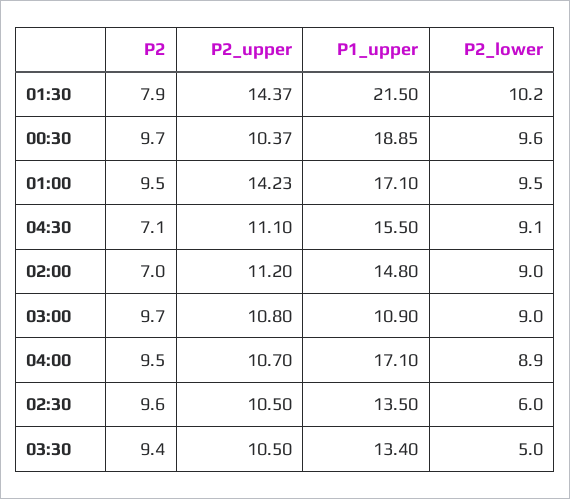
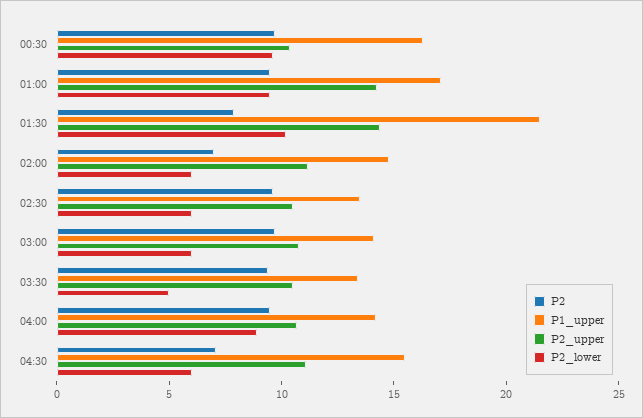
P1_upper, 00:30: 18.85 -> 16
P2_lower, 04:30: 9.1 -> 6
P2_lower, 02:00: 9 -> 6
P1_upper, 03:00: 10.9 -> 14
P2_lower, 03:00: 9 -> 6
P1_upper, 04:00: 17.1 -> 14

